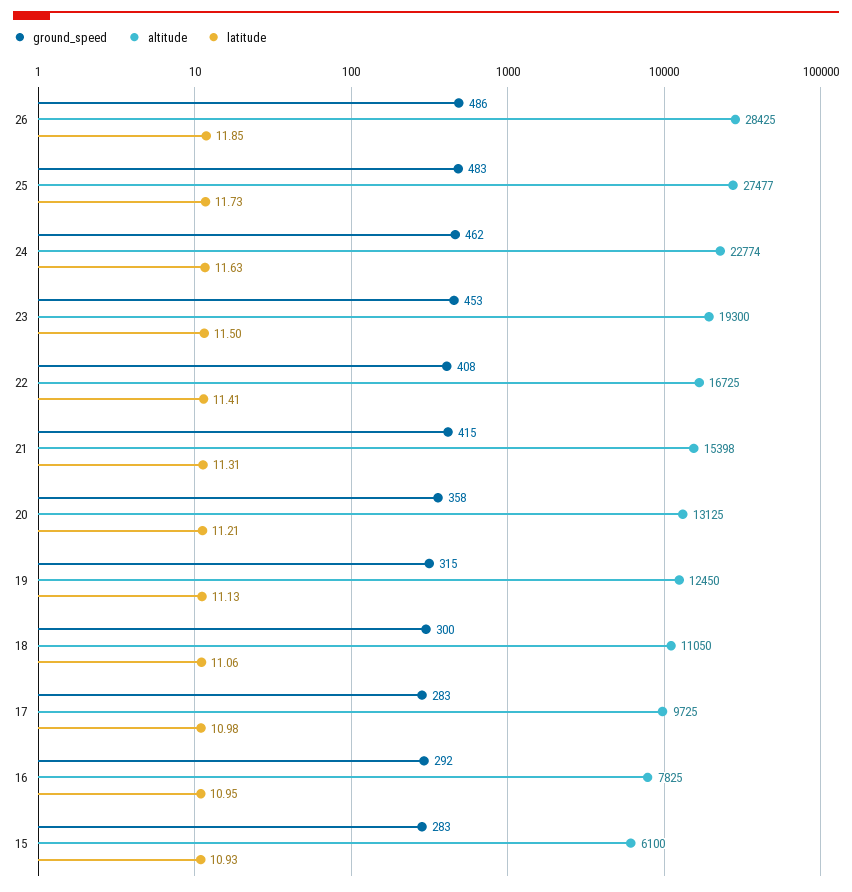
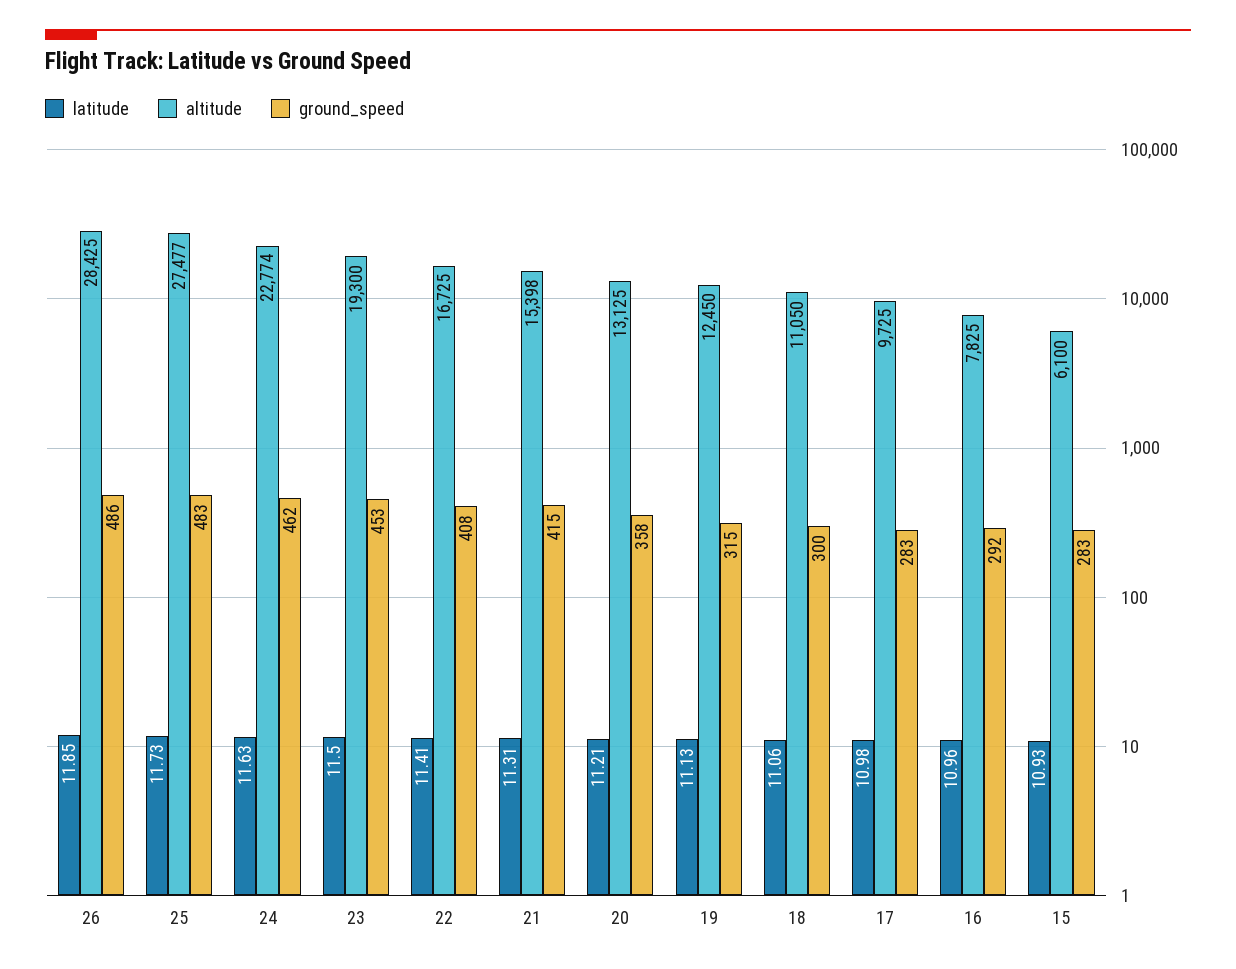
latitude, 16: 10.95 -> 10.96

